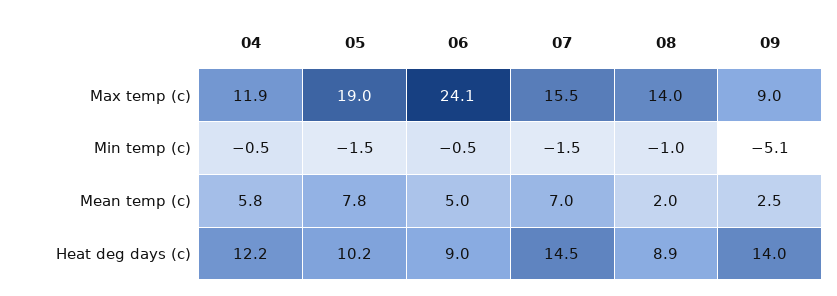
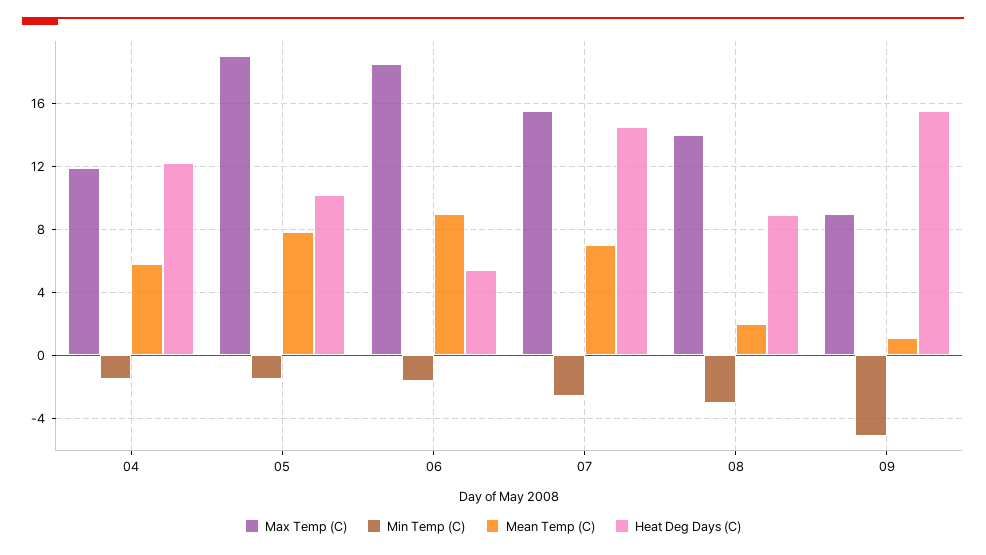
Max temp (c), 06: 24.1 -> 18.5
Min temp (c), 04: -0.5 -> -1.5
Min temp (c), 06: -0.5 -> -1.5
Min temp (c), 07: -1.5 -> -2.5
Min temp (c), 08: -1 -> -3
Mean temp (c), 06: 5 -> 9
Mean temp (c), 09: 2.5 -> 1
Heat deg days (c), 06: 9 -> 5.5
Heat deg days (c), 09: 14 -> 15.5

